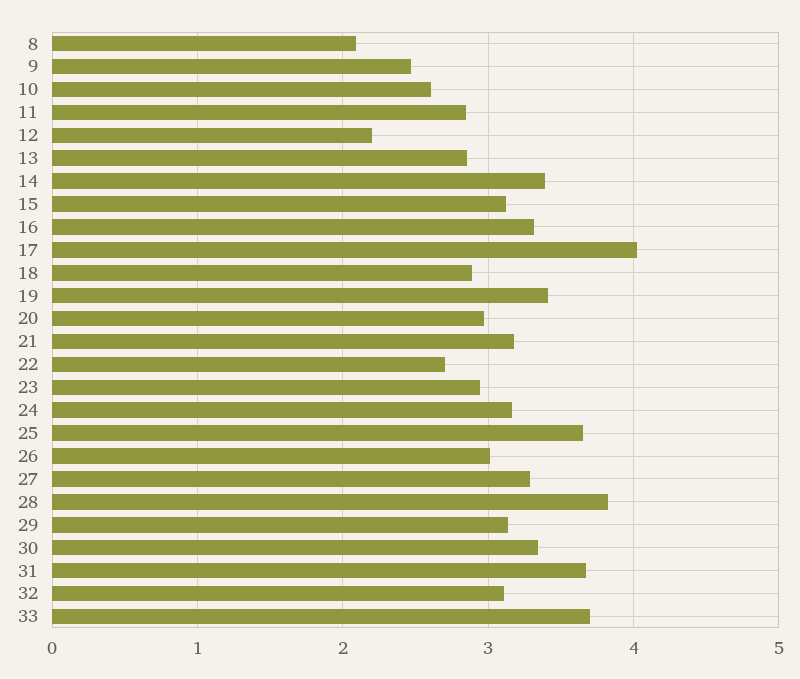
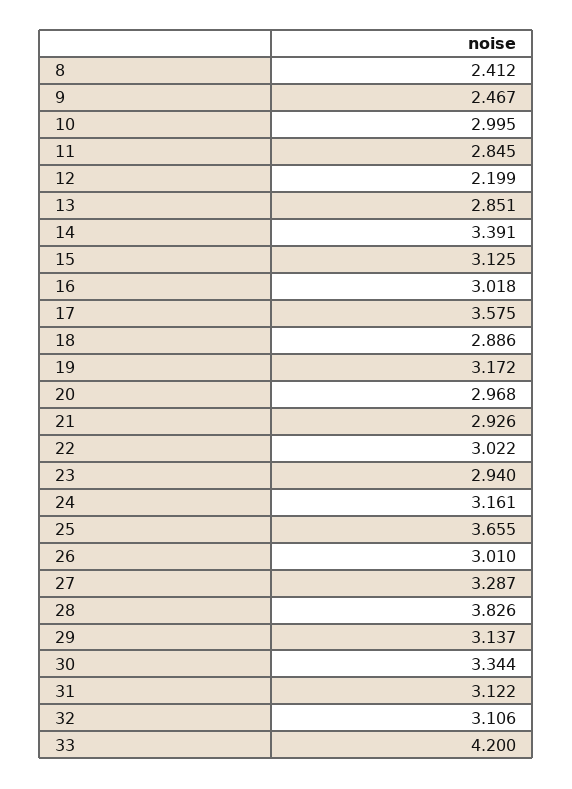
8: 2.1 -> 2.412
10: 2.6 -> 2.995
16: 3.3 -> 3.018
17: 4 -> 3.575
19: 3.4 -> 3.172
21: 3.2 -> 2.926
22: 2.7 -> 3.022
31: 3.7 -> 3.122
33: 3.7 -> 4.2

